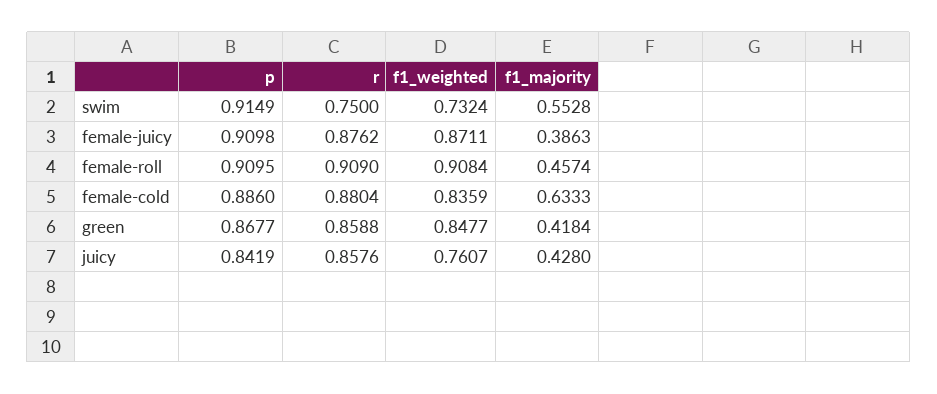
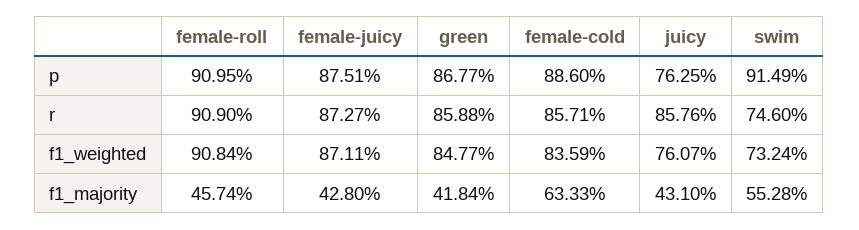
r, swim: 0.75 -> 0.746
p, female-juicy: 0.9098 -> 0.8751
r, female-juicy: 0.8762 -> 0.8727
f1_majority, female-juicy: 0.3863 -> 0.428
r, female-cold: 0.8804 -> 0.8571
p, juicy: 0.8419 -> 0.7625
f1_majority, juicy: 0.428 -> 0.431

